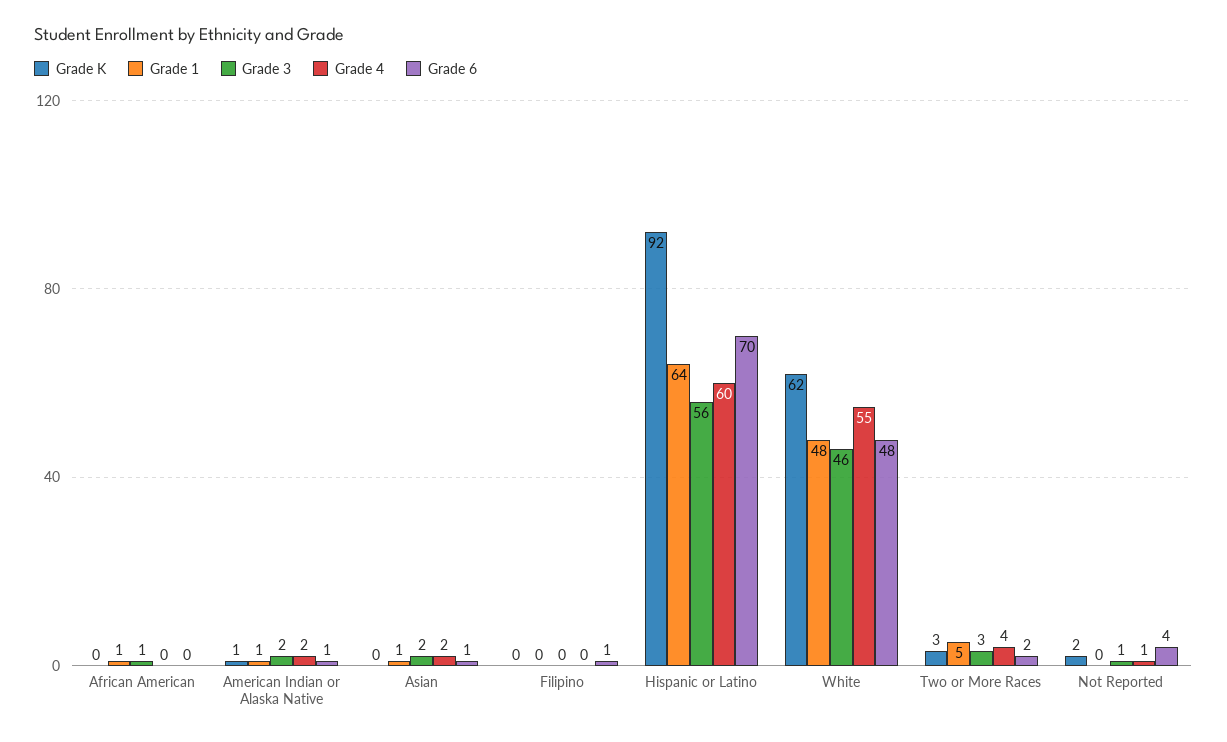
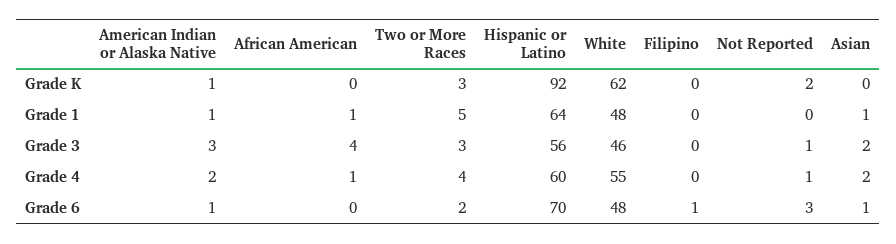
Grade 3, African American: 1 -> 4
Grade 4, African American: 0 -> 1
Grade 3, American Indian or Alaska Native: 2 -> 3
Grade 6, Not Reported: 4 -> 3

